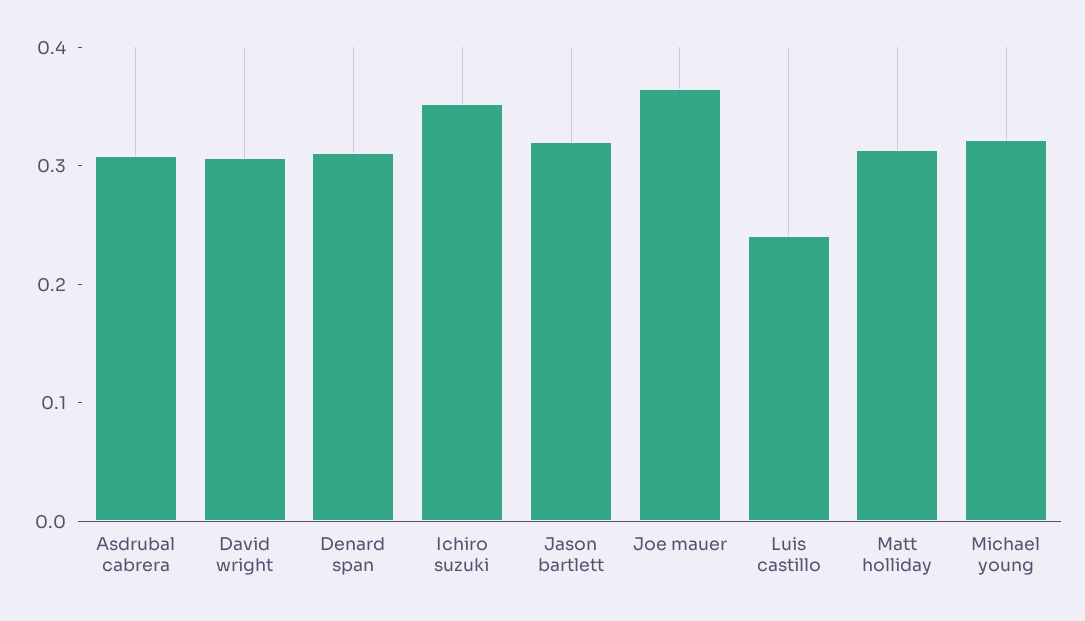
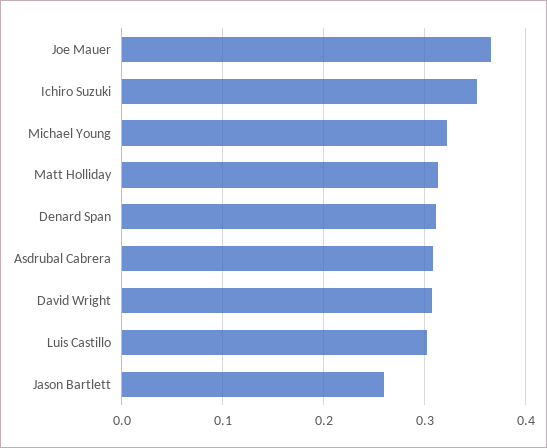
Jason bartlett: 0.32 -> 0.26
Luis castillo: 0.24 -> 0.3

